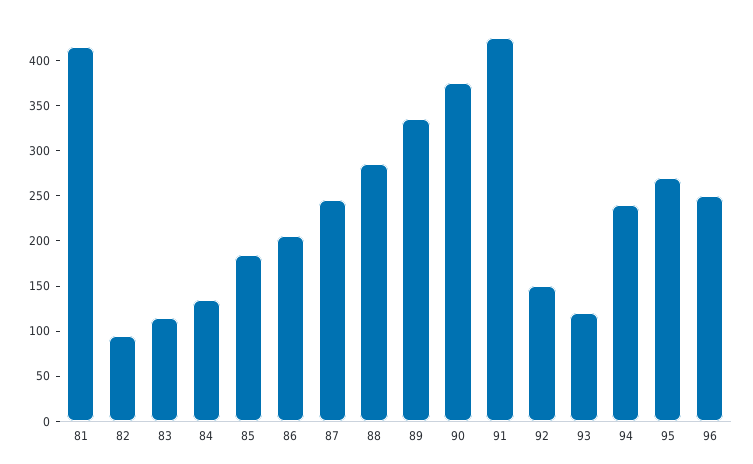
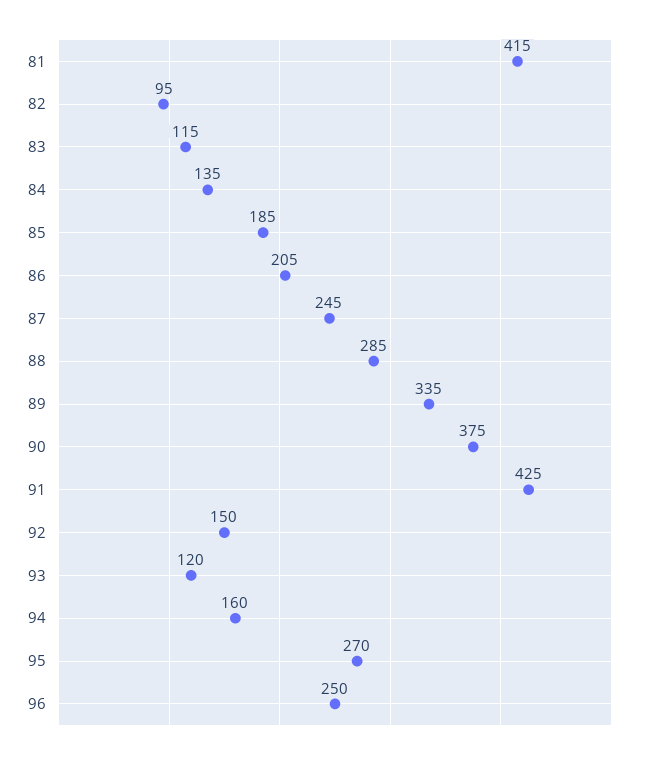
94: 240 -> 160

